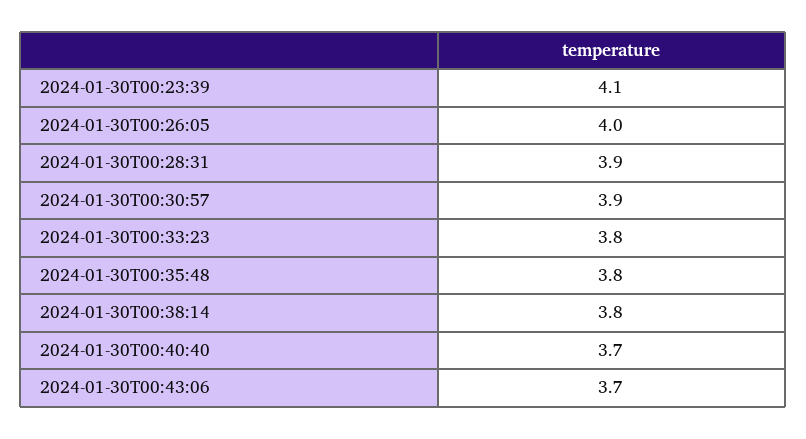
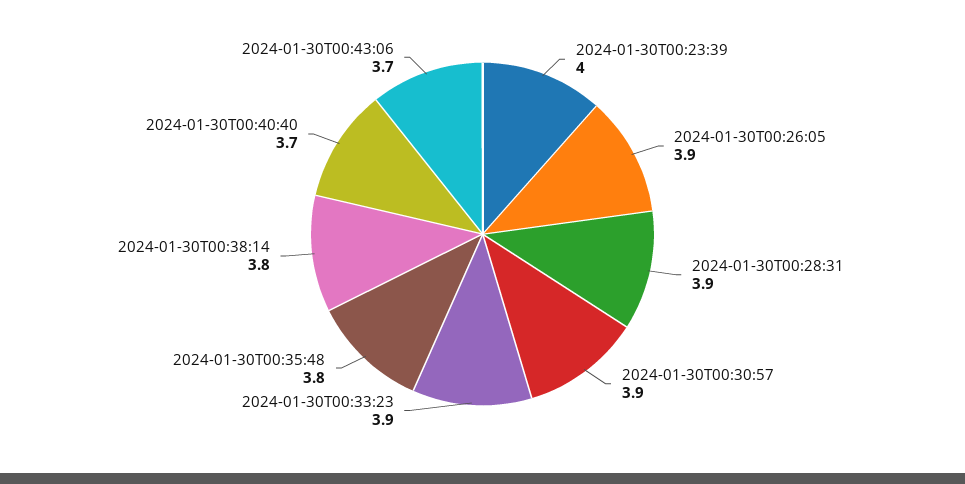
2024-01-30T00:23:39: 4.1 -> 4
2024-01-30T00:26:05: 4 -> 3.9
2024-01-30T00:33:23: 3.8 -> 3.9

